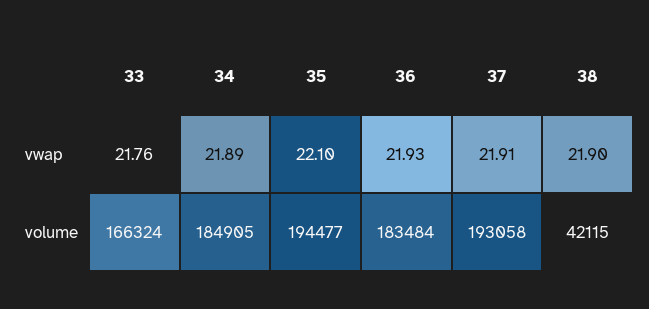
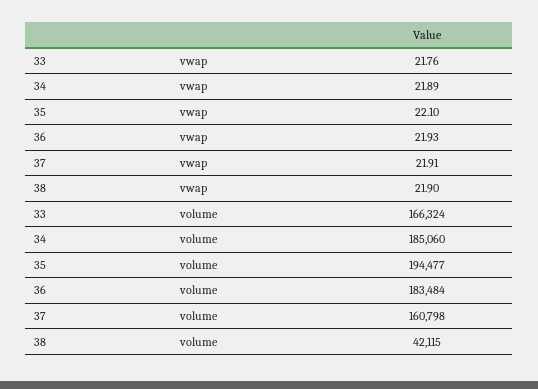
34, volume: 184905 -> 185060
37, volume: 193058 -> 160798

